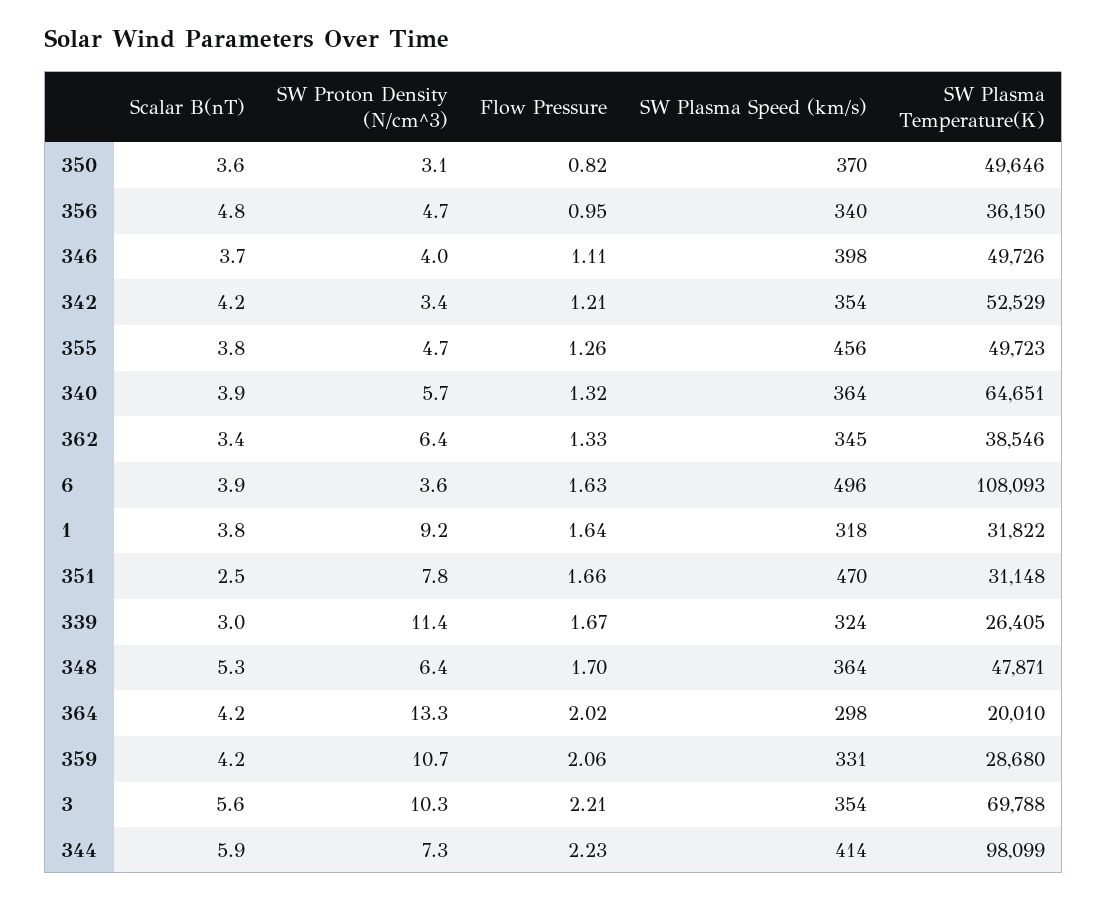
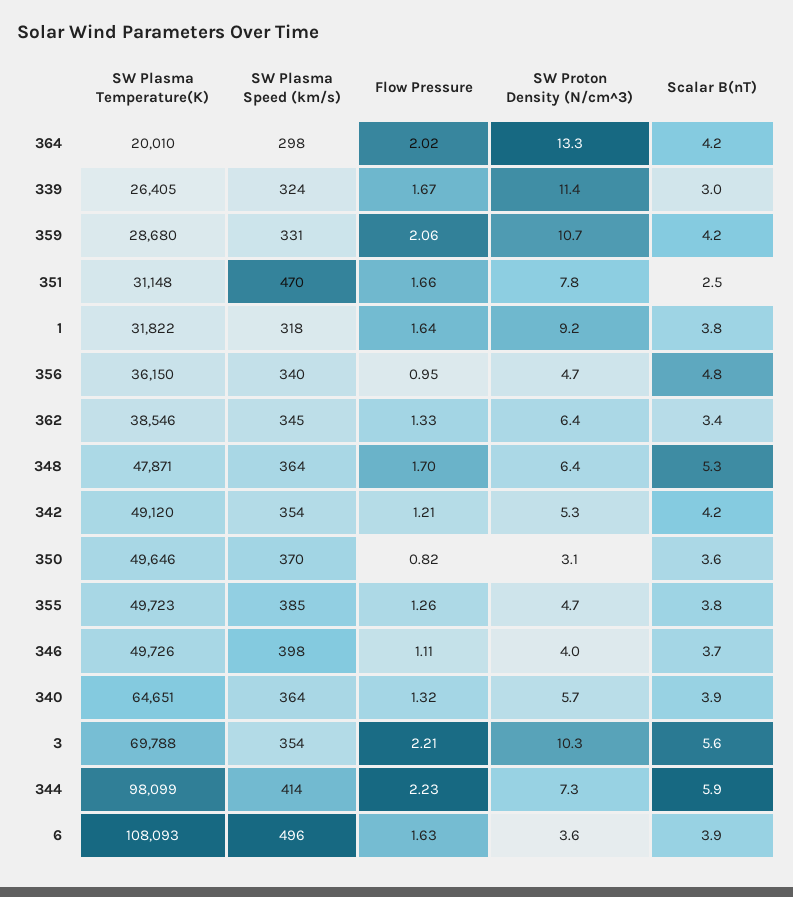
SW Proton Density (N/cm^3), 342: 3.4 -> 5.3
SW Plasma Temperature(K), 342: 52529 -> 49120
SW Plasma Speed (km/s), 355: 456 -> 385

